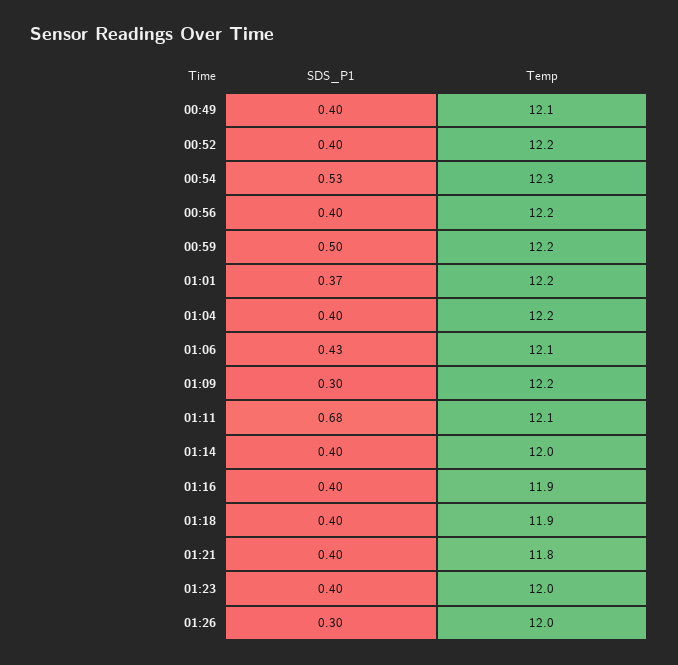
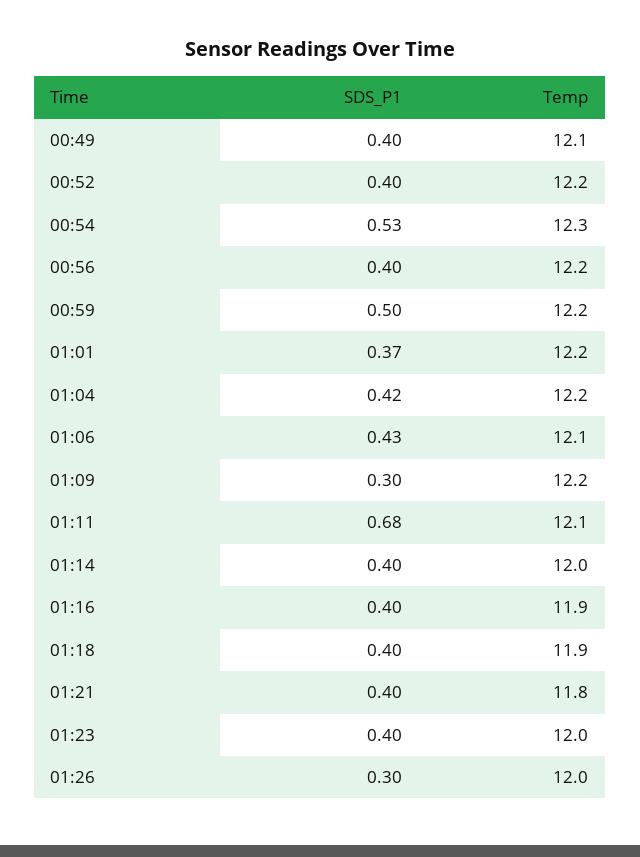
SDS_P1, 01:04: 0.4 -> 0.42

